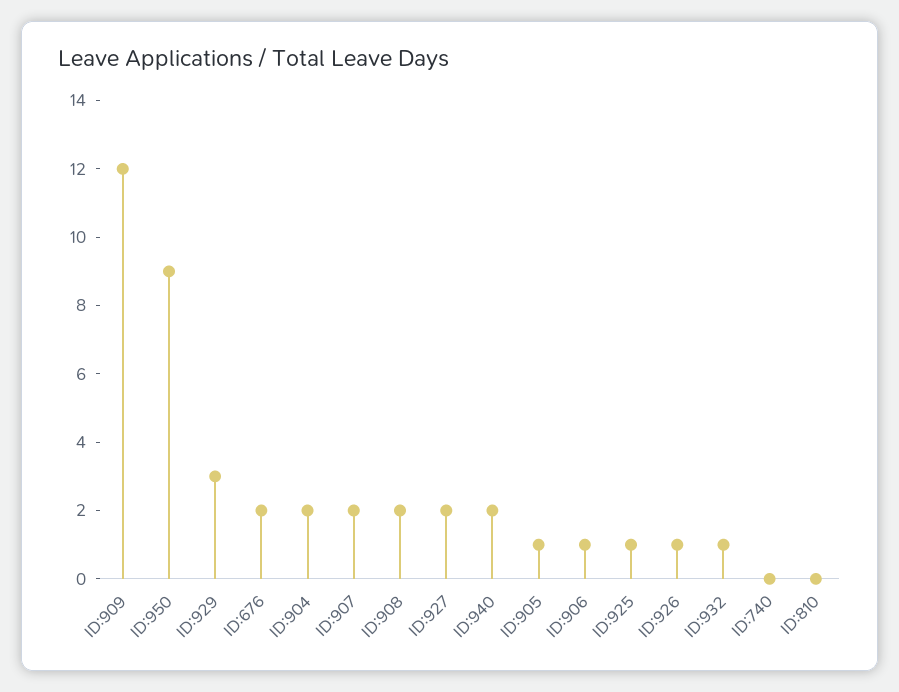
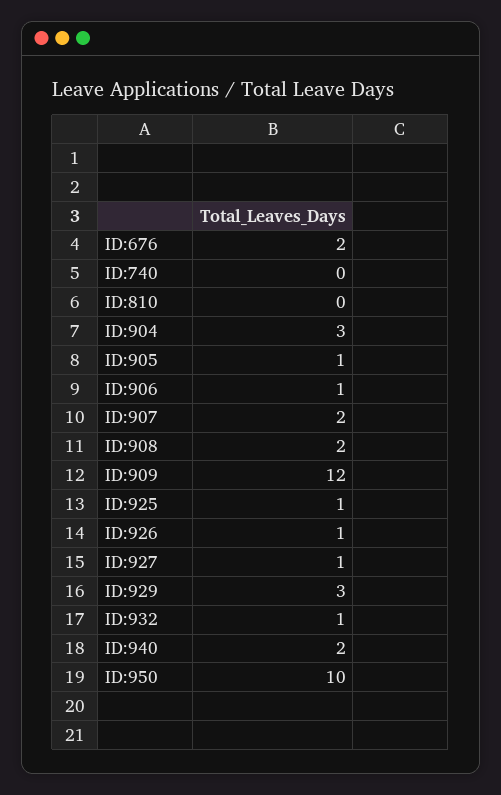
ID:950: 9 -> 10
ID:904: 2 -> 3
ID:927: 2 -> 1

